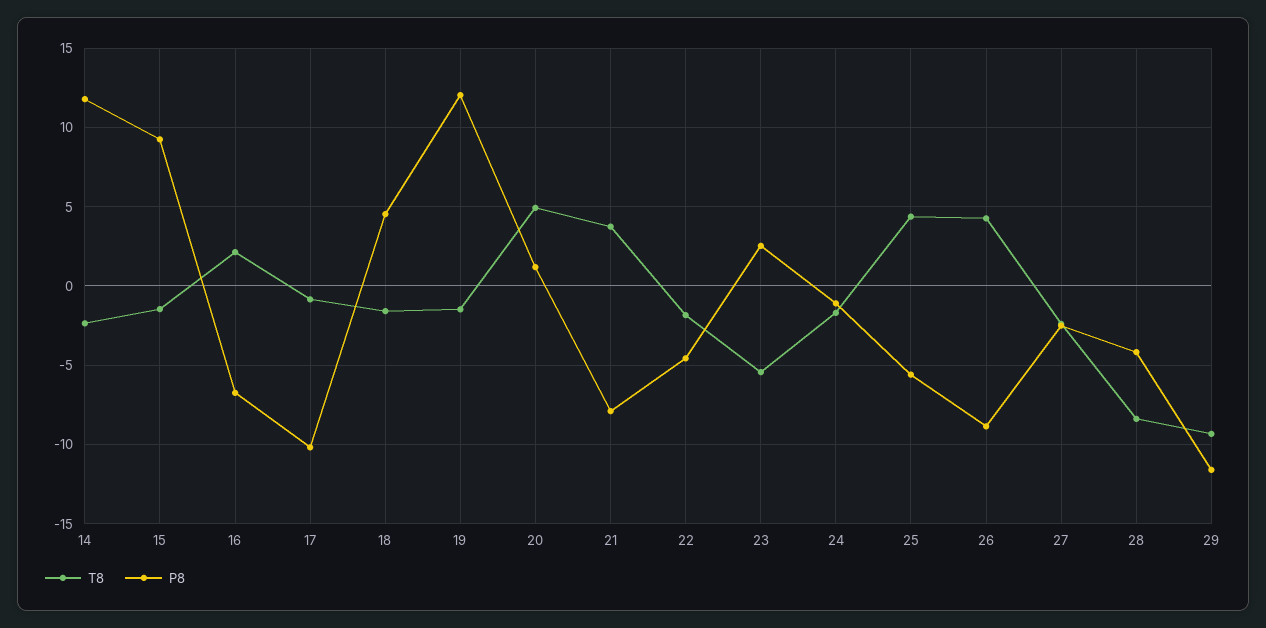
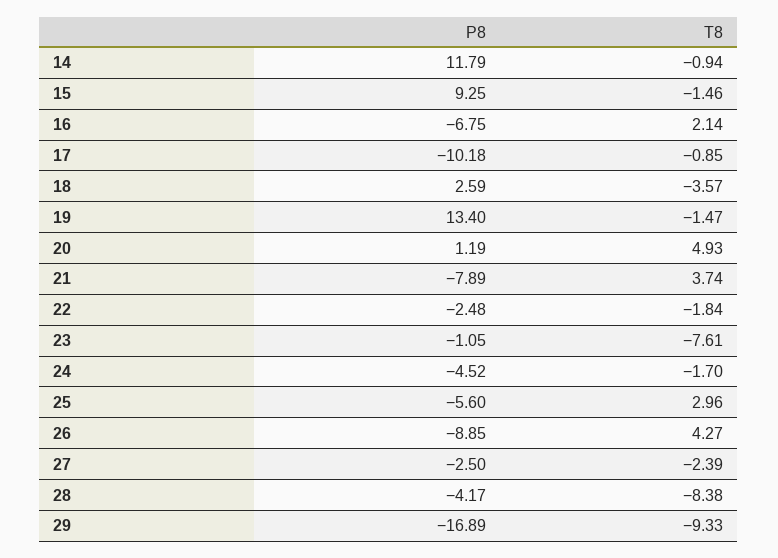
T8, 14: -2.5 -> -0.94
T8, 18: -1.5 -> -3.57
P8, 18: 4.5 -> 2.59
P8, 19: 12 -> 13.4
P8, 22: -4.5 -> -2.48
T8, 23: -5.5 -> -7.61
P8, 23: 2.5 -> -1.05
P8, 24: -1 -> -4.52
T8, 25: 4.5 -> 2.96
P8, 29: -11.5 -> -16.89

